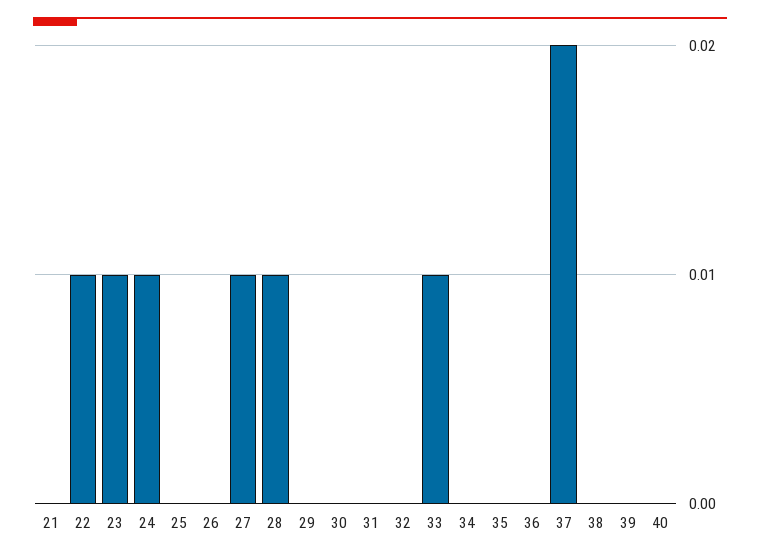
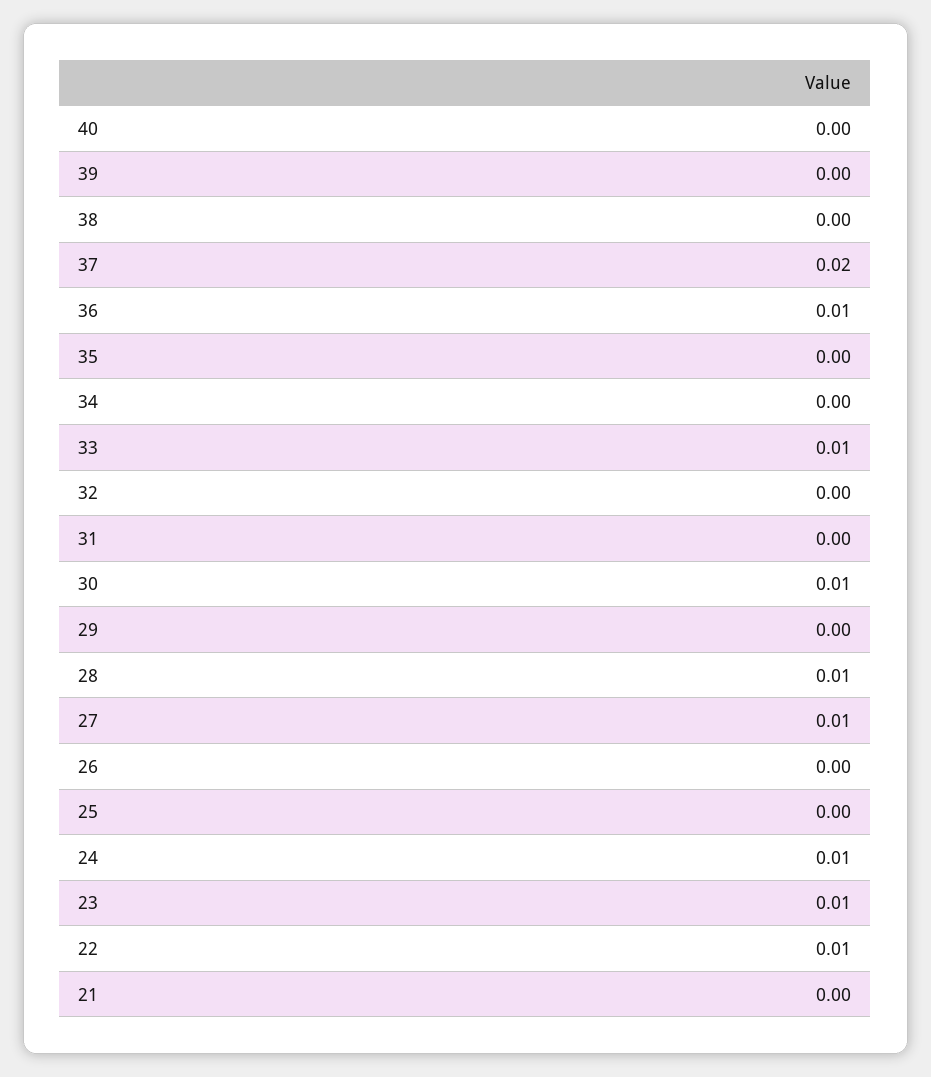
30: 0 -> 0.01
36: 0 -> 0.01

